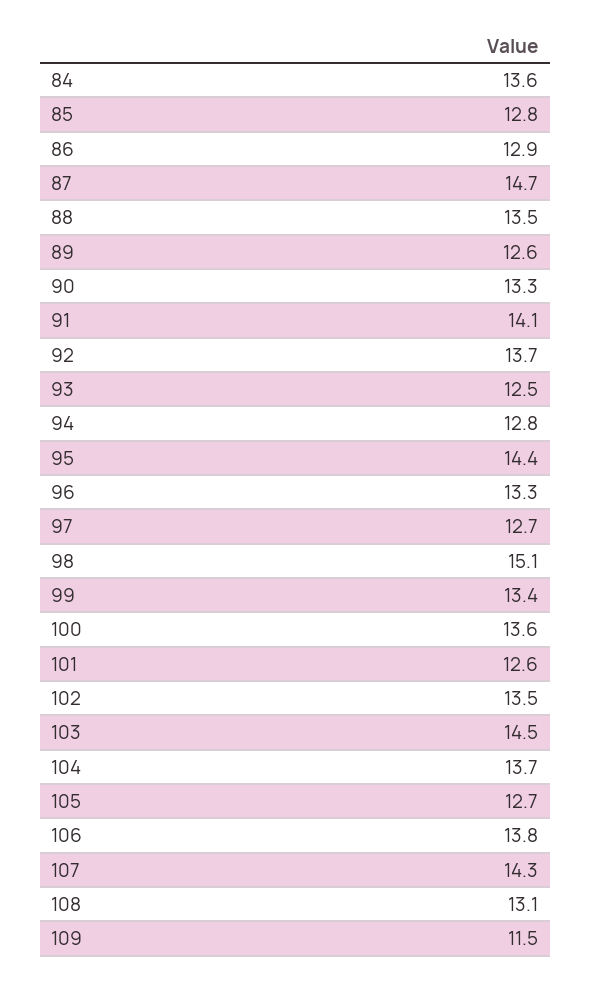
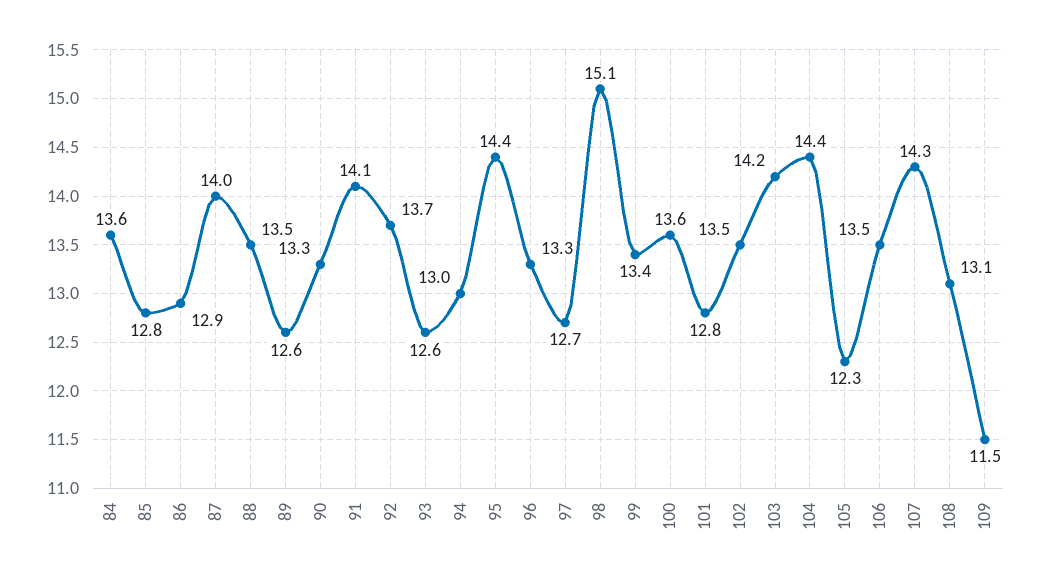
87: 14.7 -> 14
93: 12.5 -> 12.6
94: 12.8 -> 13
101: 12.6 -> 12.8
103: 14.5 -> 14.2
104: 13.7 -> 14.4
105: 12.7 -> 12.3
106: 13.8 -> 13.5

